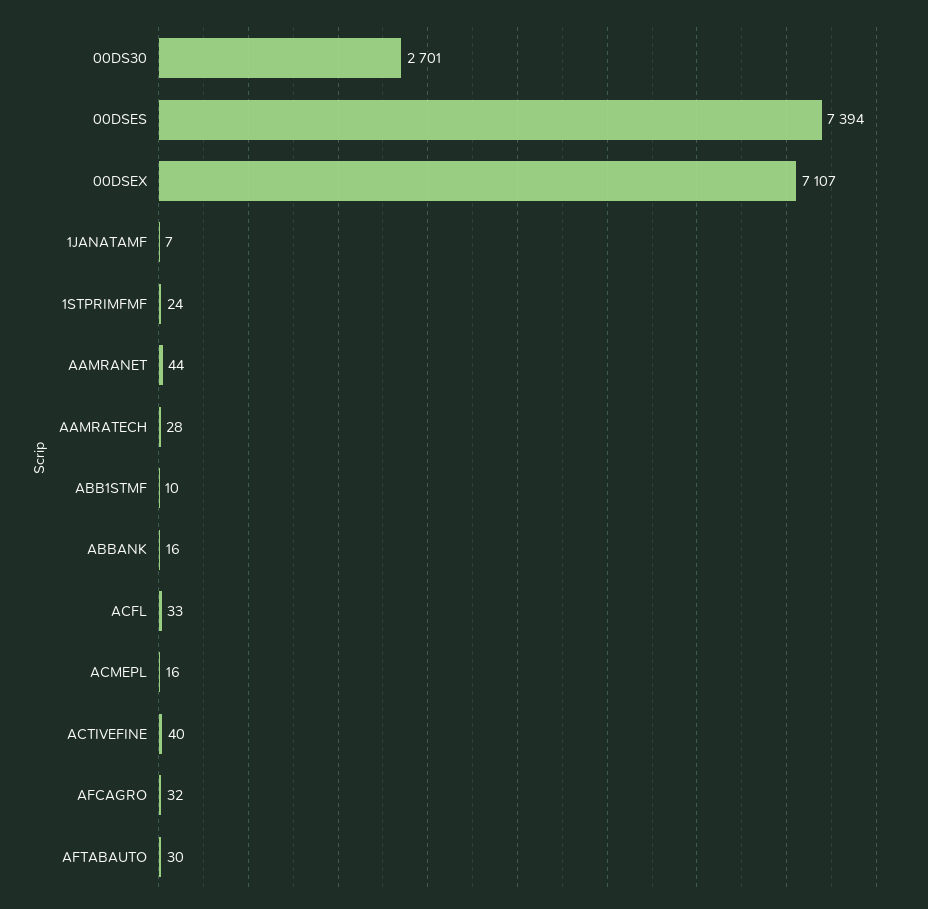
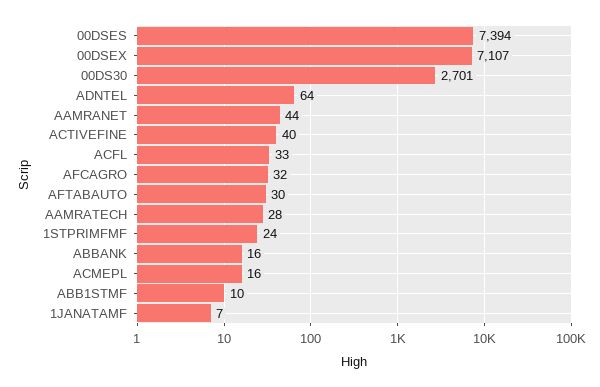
ADNTEL: none -> 64

